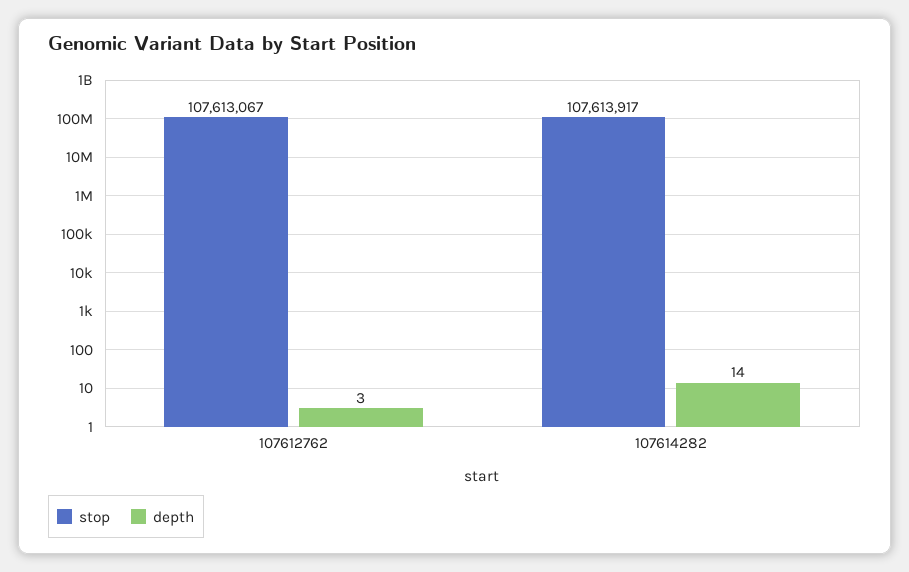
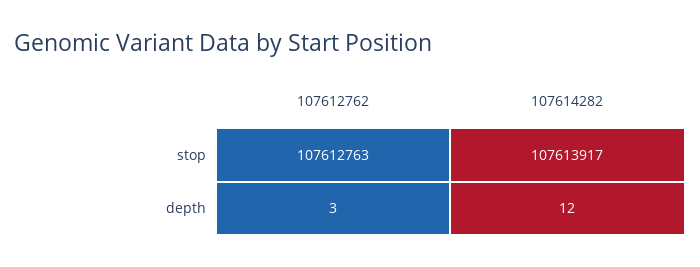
stop, 107612762: 107613067 -> 107612763
depth, 107614282: 14 -> 12

